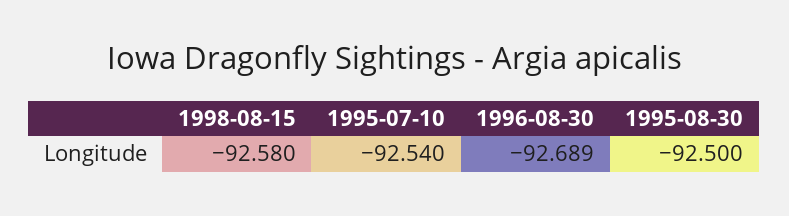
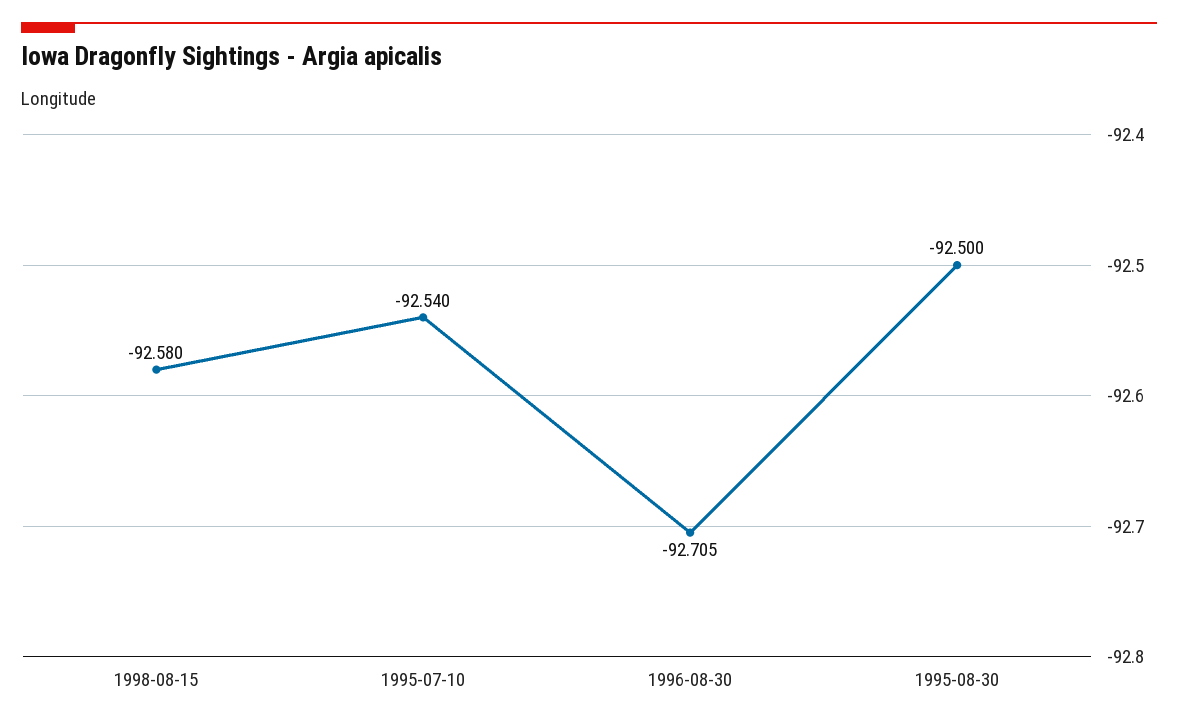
1996-08-30: -92.689 -> -92.705

